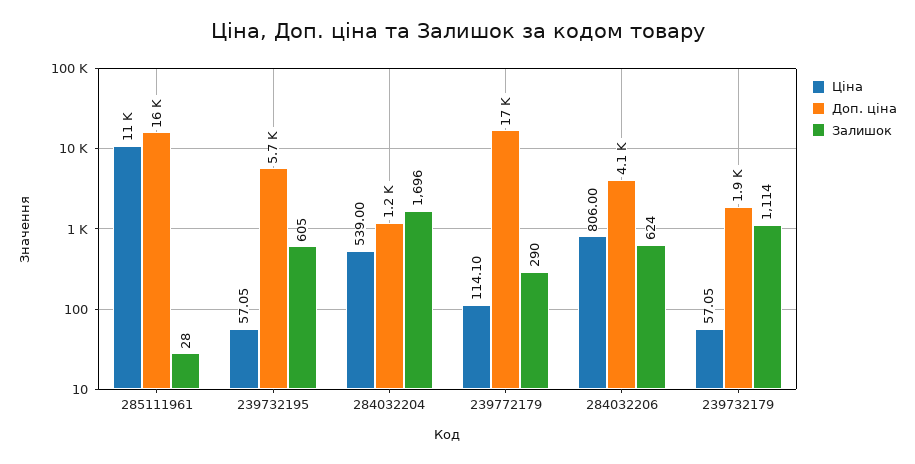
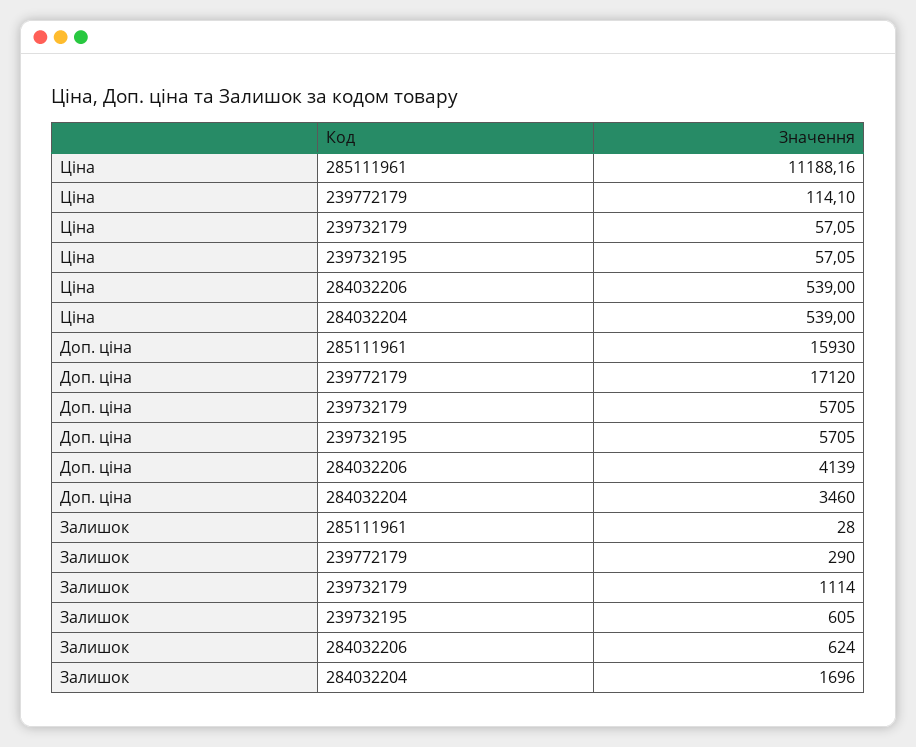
Доп. ціна, 284032204: 1200 -> 3460
Ціна, 284032206: 806 -> 539
Доп. ціна, 239732179: 1900 -> 5705

